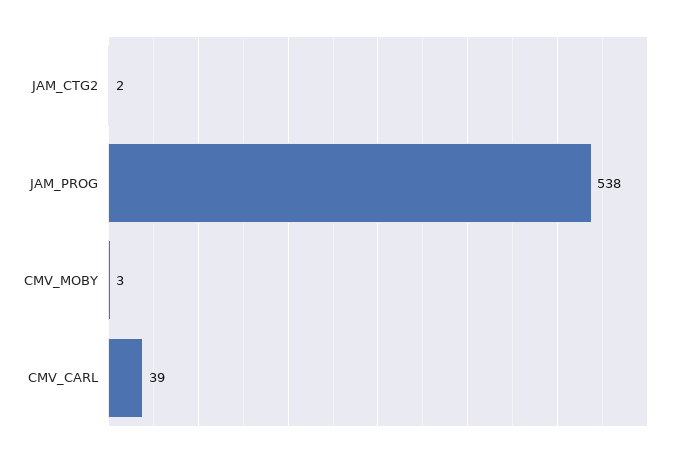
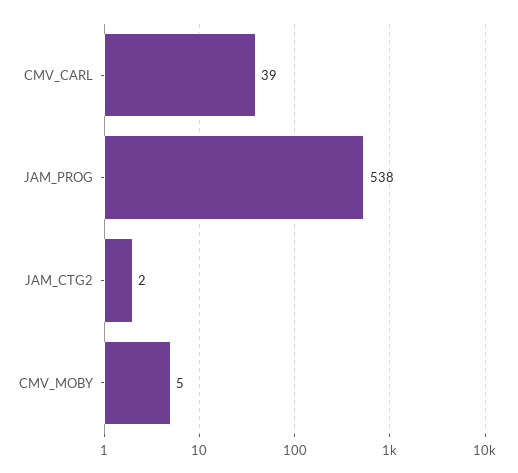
CMV_MOBY: 3 -> 5

